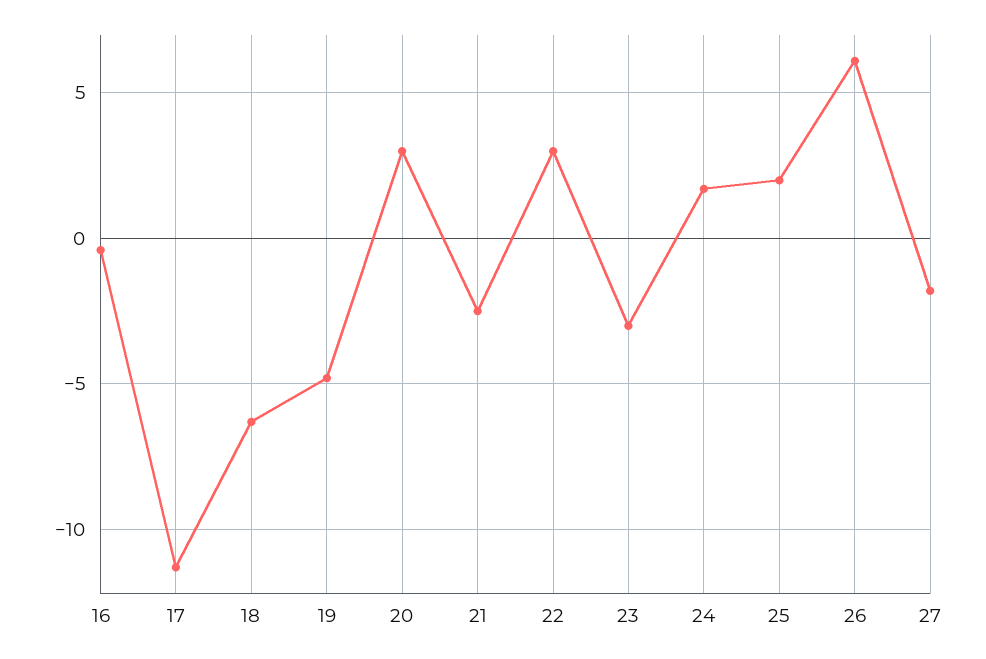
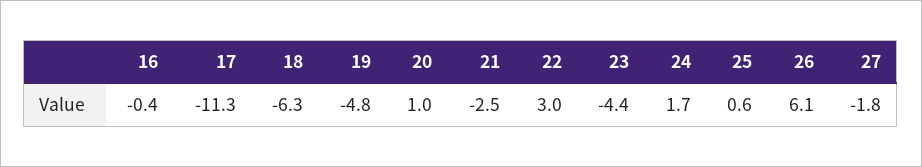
20: 3 -> 1
23: -3 -> -4.4
25: 2 -> 0.6

